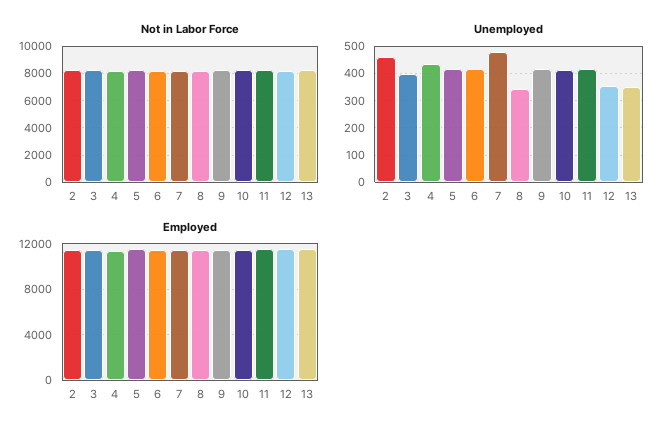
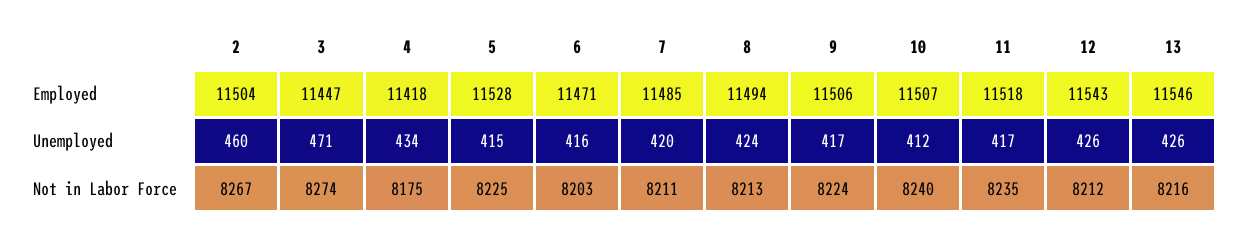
Unemployed, 3: 400 -> 471
Unemployed, 7: 475 -> 420
Unemployed, 8: 350 -> 424
Unemployed, 12: 350 -> 426
Unemployed, 13: 350 -> 426

